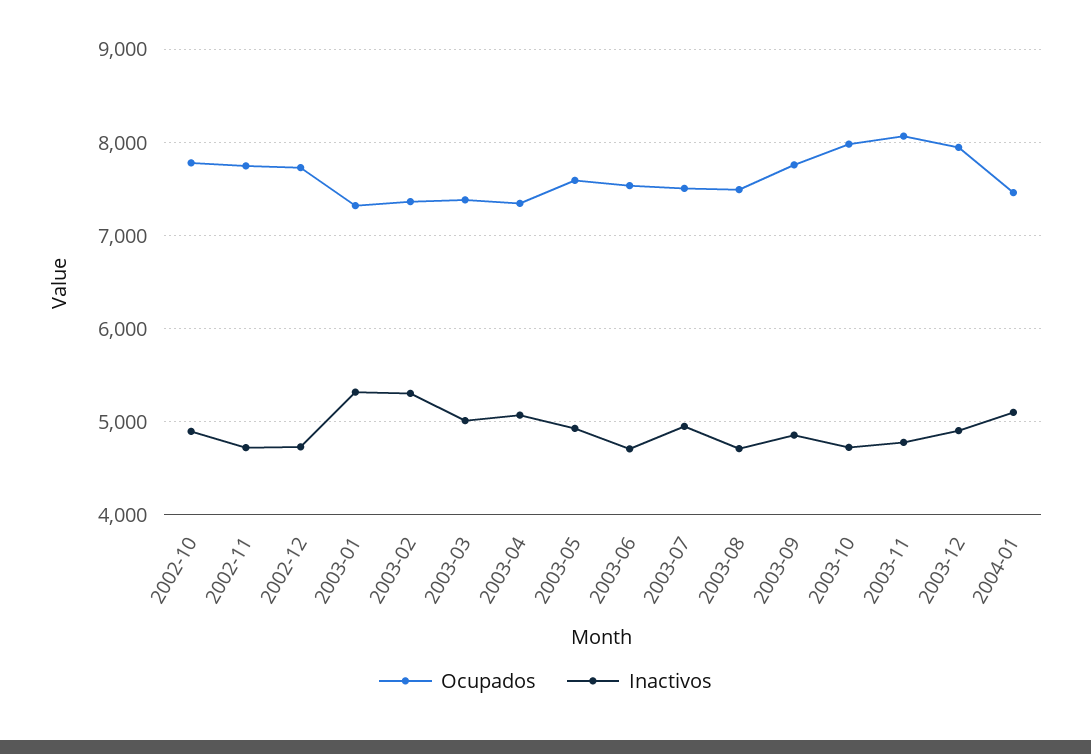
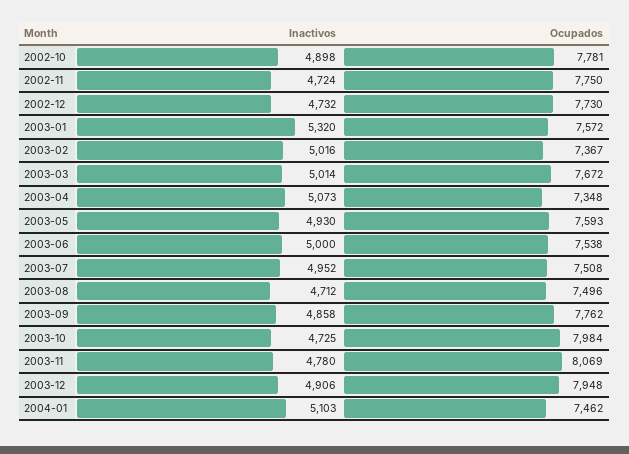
Ocupados, 2003-01: 7300 -> 7572
Inactivos, 2003-02: 5300 -> 5016
Ocupados, 2003-03: 7400 -> 7672
Inactivos, 2003-06: 4700 -> 5000

